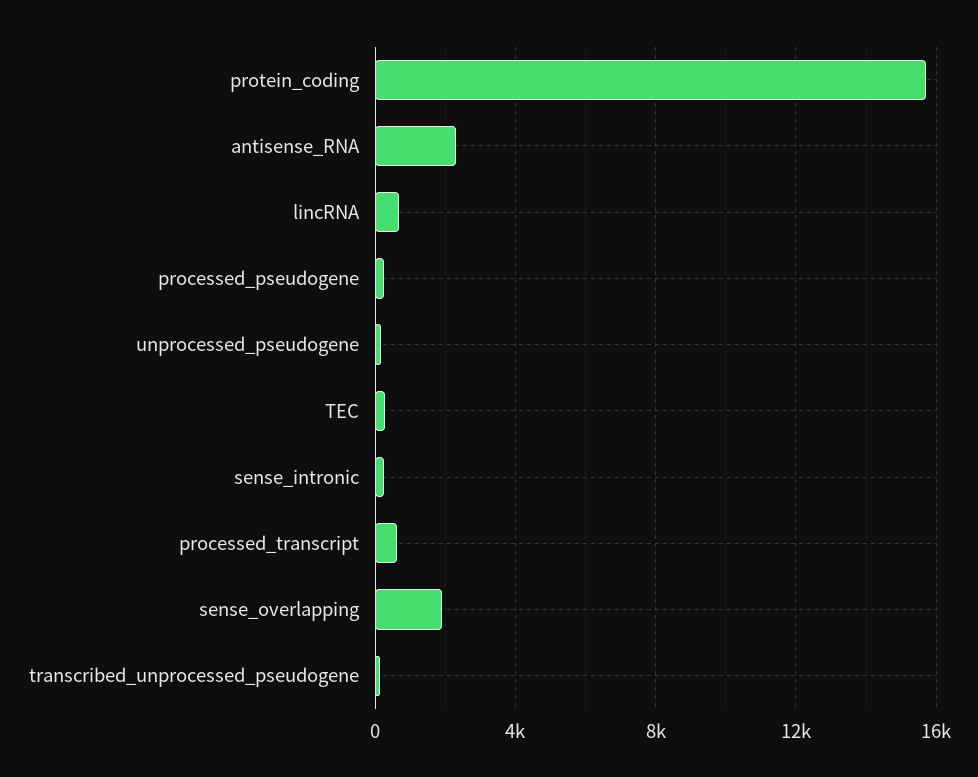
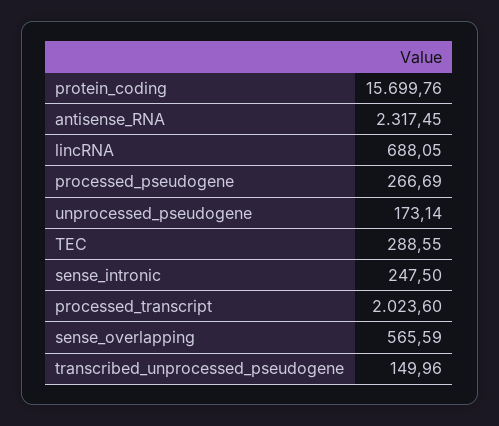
processed_transcript: 500 -> 2023.6
sense_overlapping: 2000 -> 565.59

